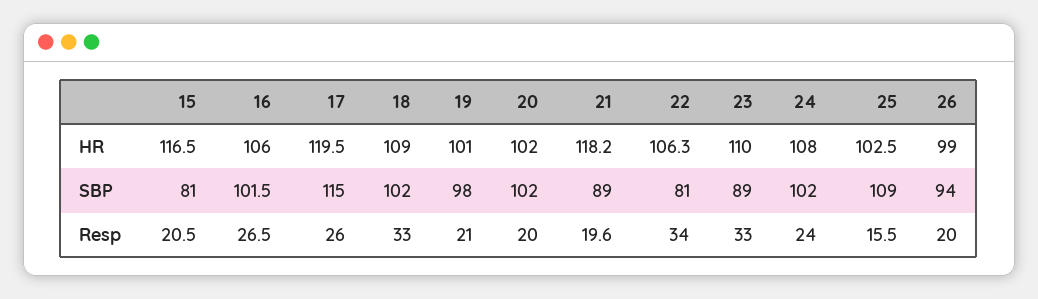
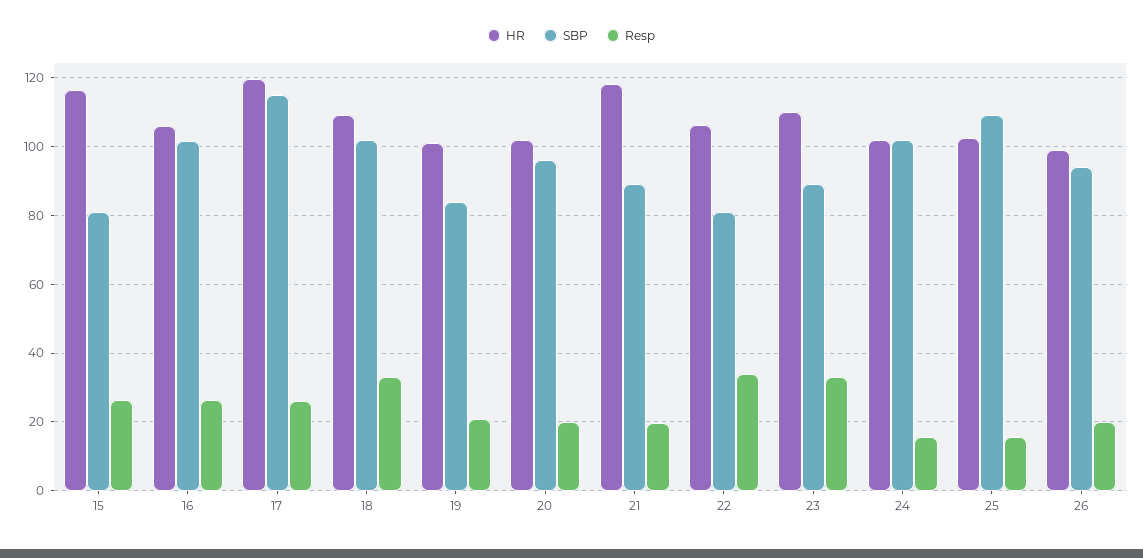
HR, 24: 108 -> 102
SBP, 19: 98 -> 84
SBP, 20: 102 -> 96
Resp, 15: 20.5 -> 26
Resp, 24: 24 -> 16

